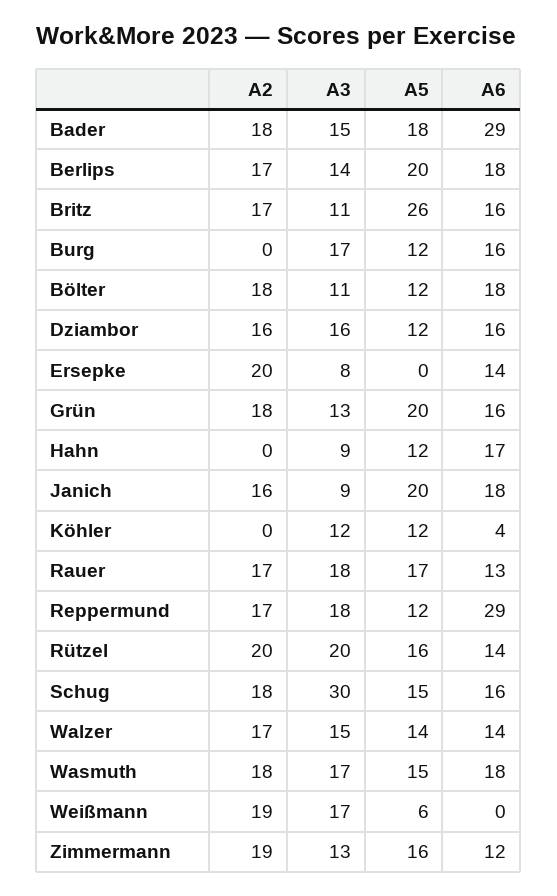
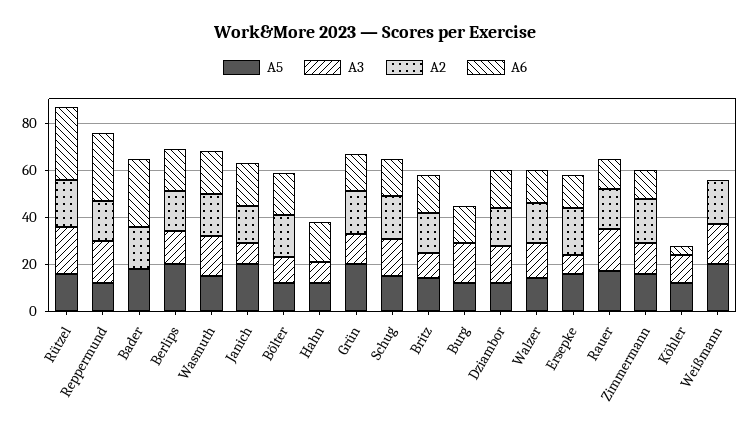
A3, Bader: 15 -> 0
A5, Britz: 26 -> 15
A5, Ersepke: 0 -> 15
A6, Rützel: 14 -> 30
A3, Schug: 30 -> 15
A5, Weißmann: 6 -> 20

